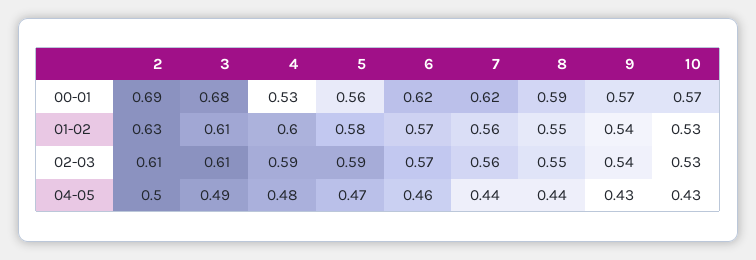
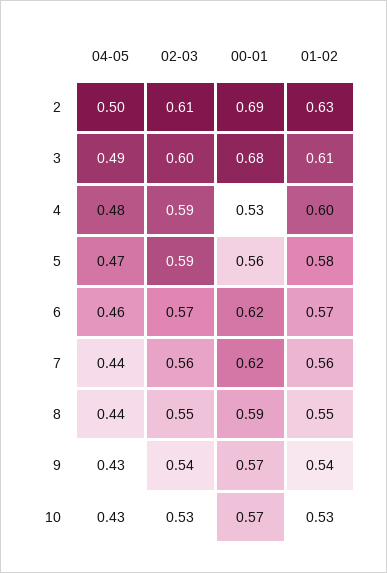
3, 02-03: 0.61 -> 0.6

